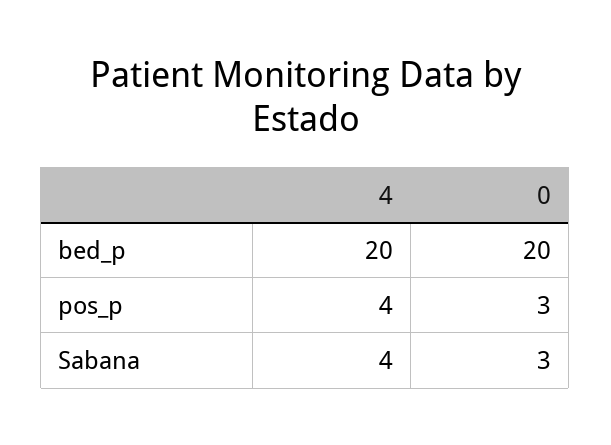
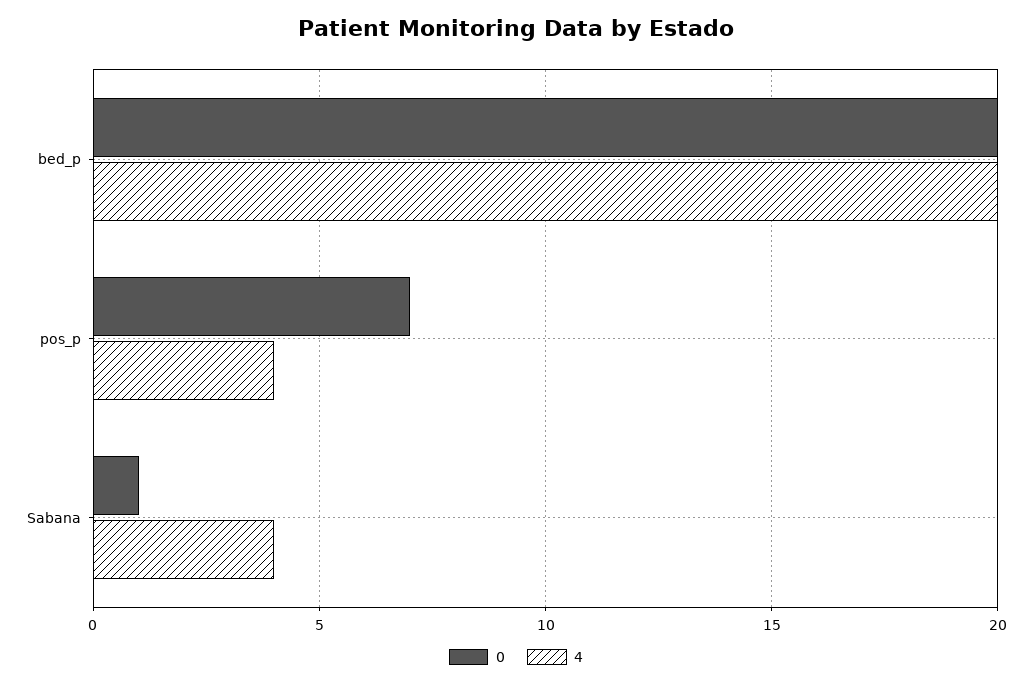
0, pos_p: 3 -> 7
0, Sabana: 3 -> 1

